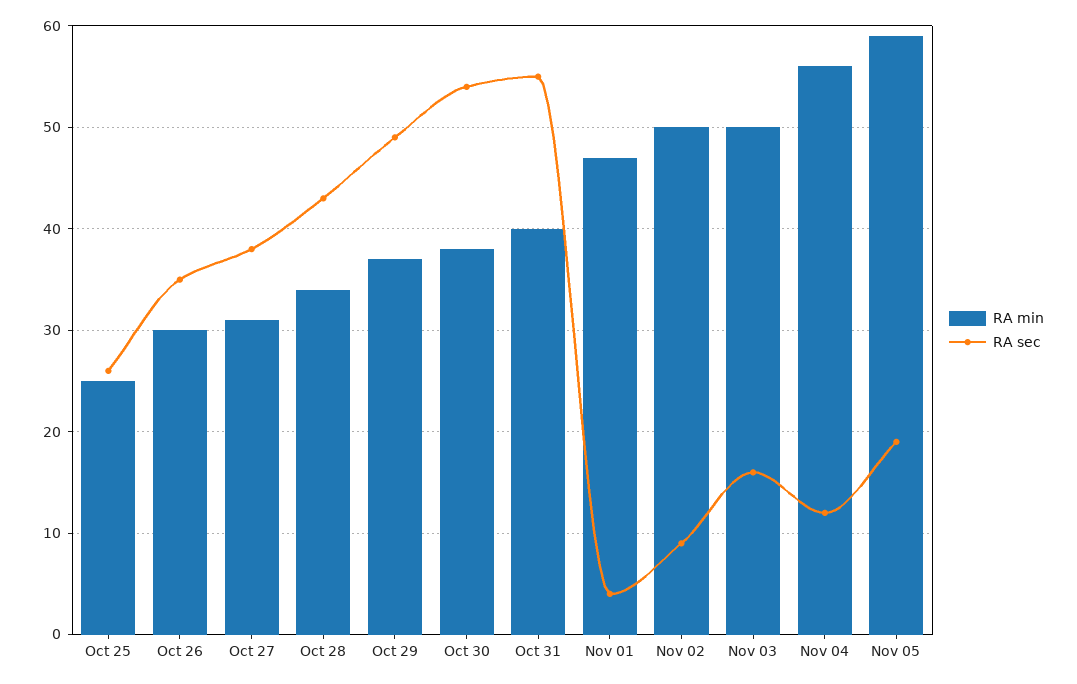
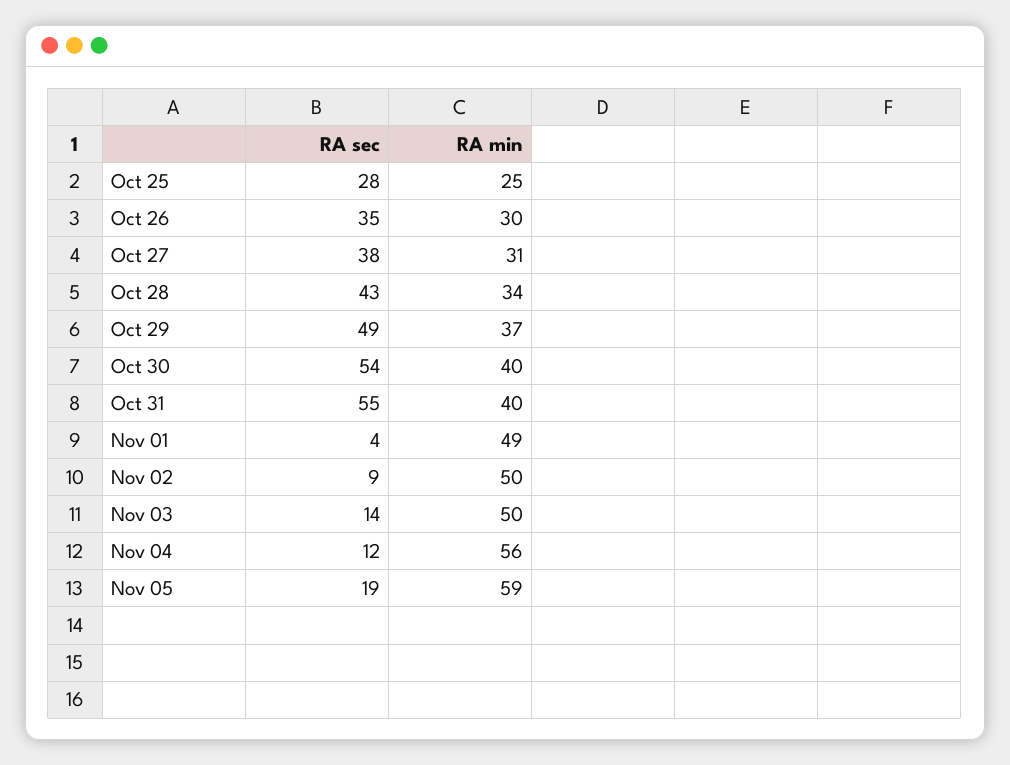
RA sec, Oct 25: 26 -> 28
RA min, Oct 30: 38 -> 40
RA min, Nov 01: 47 -> 49
RA sec, Nov 03: 16 -> 14

